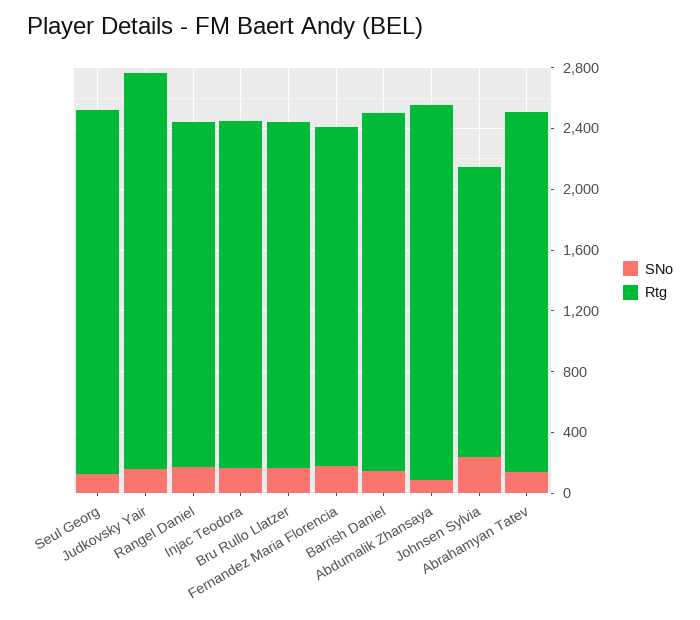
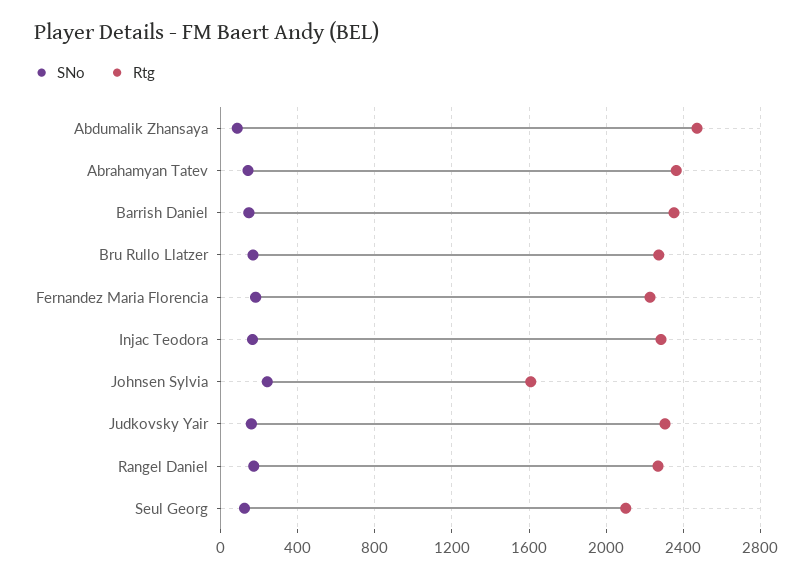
Rtg, Seul Georg: 2400 -> 2100
Rtg, Judkovsky Yair: 2600 -> 2300
Rtg, Johnsen Sylvia: 1900 -> 1600

